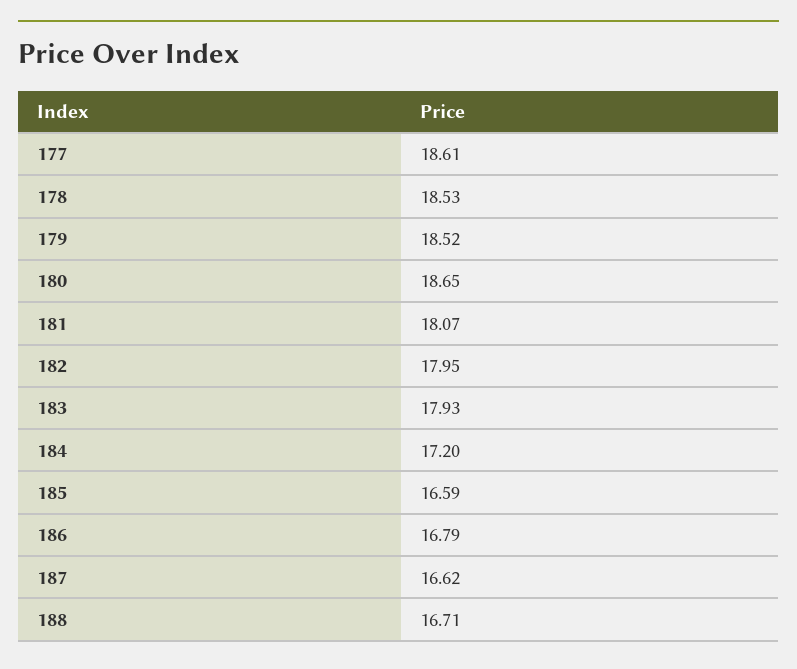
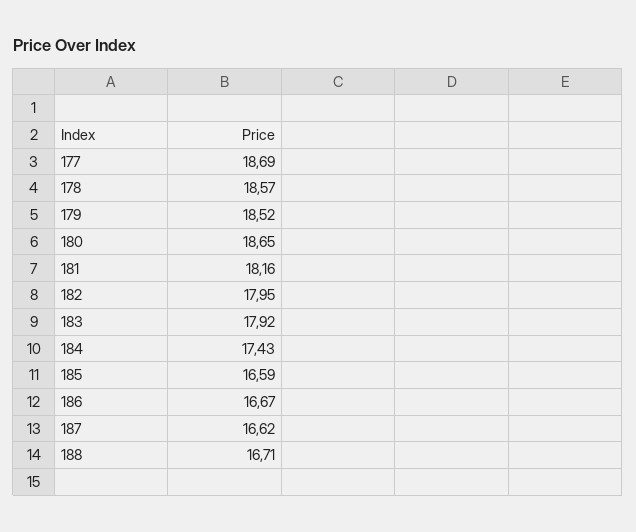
177: 18.61 -> 18.69
178: 18.53 -> 18.57
181: 18.07 -> 18.16
183: 17.93 -> 17.92
184: 17.2 -> 17.43
186: 16.79 -> 16.67

